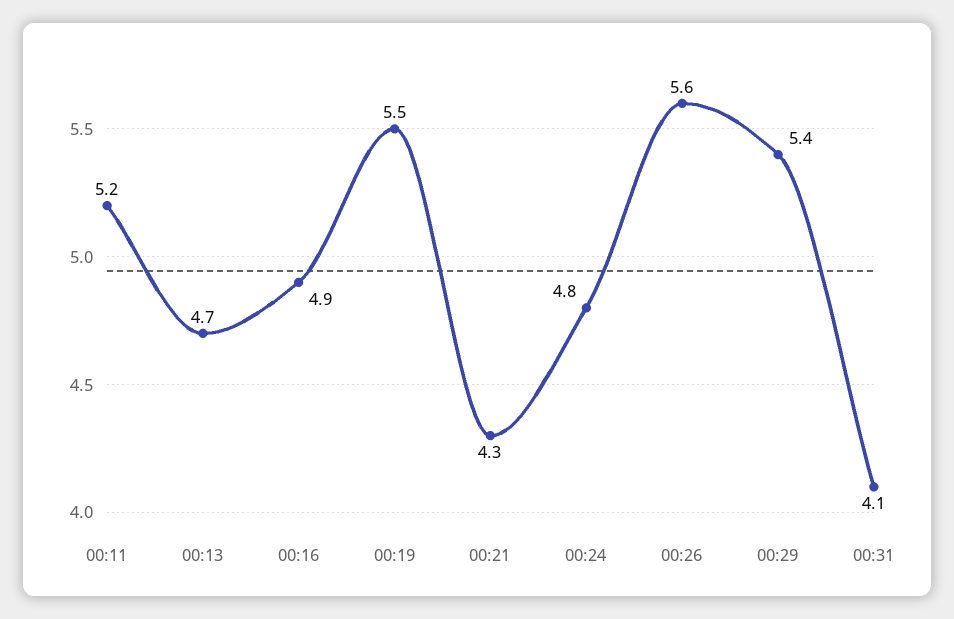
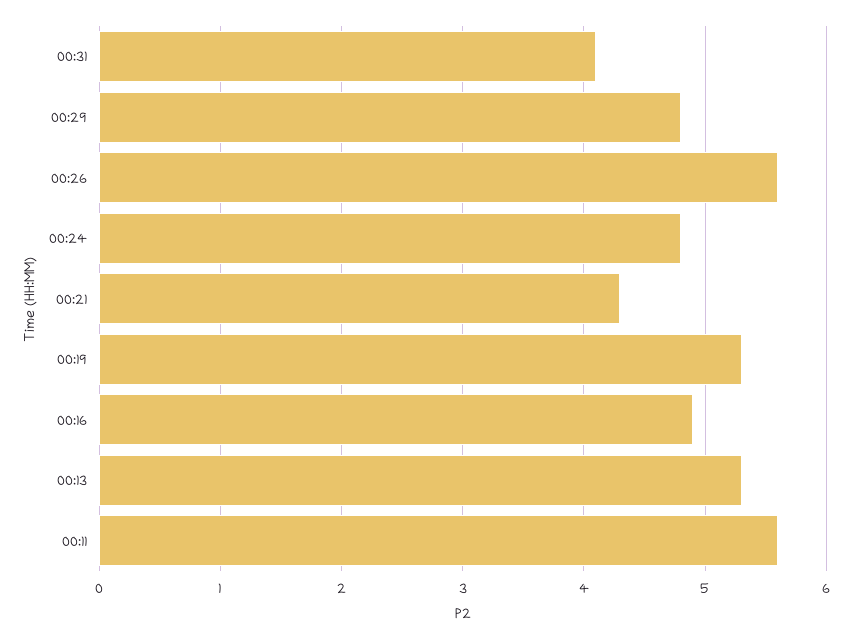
00:11: 5.2 -> 5.6
00:13: 4.7 -> 5.3
00:19: 5.5 -> 5.3
00:29: 5.4 -> 4.8

